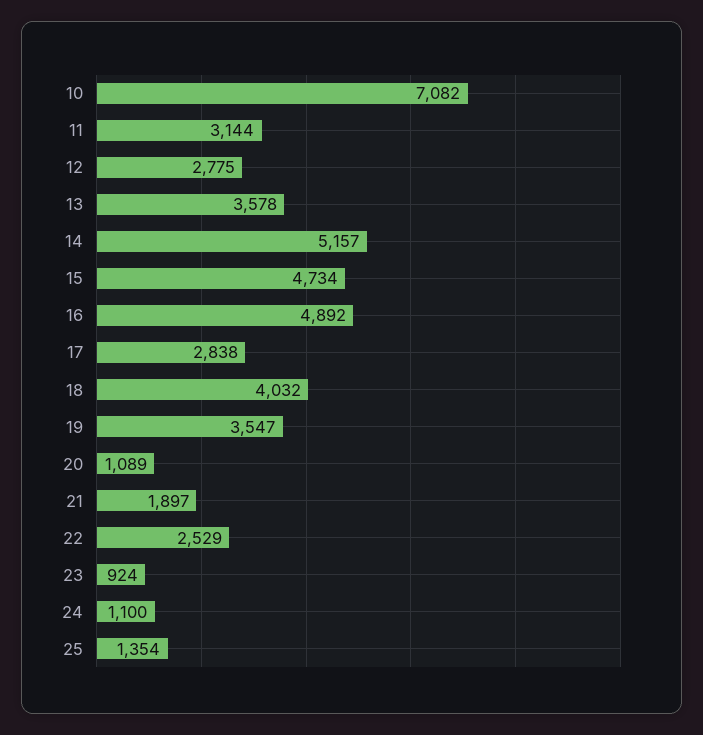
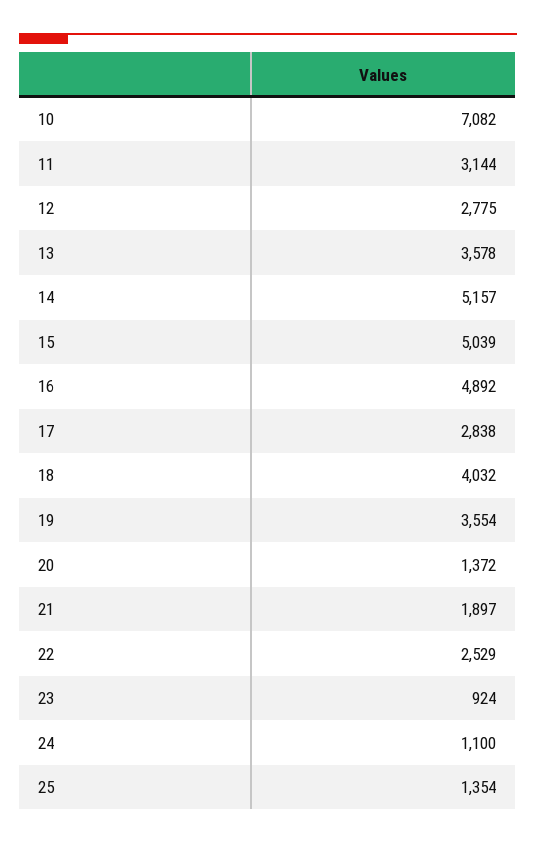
15: 4734 -> 5039
19: 3547 -> 3554
20: 1089 -> 1372

